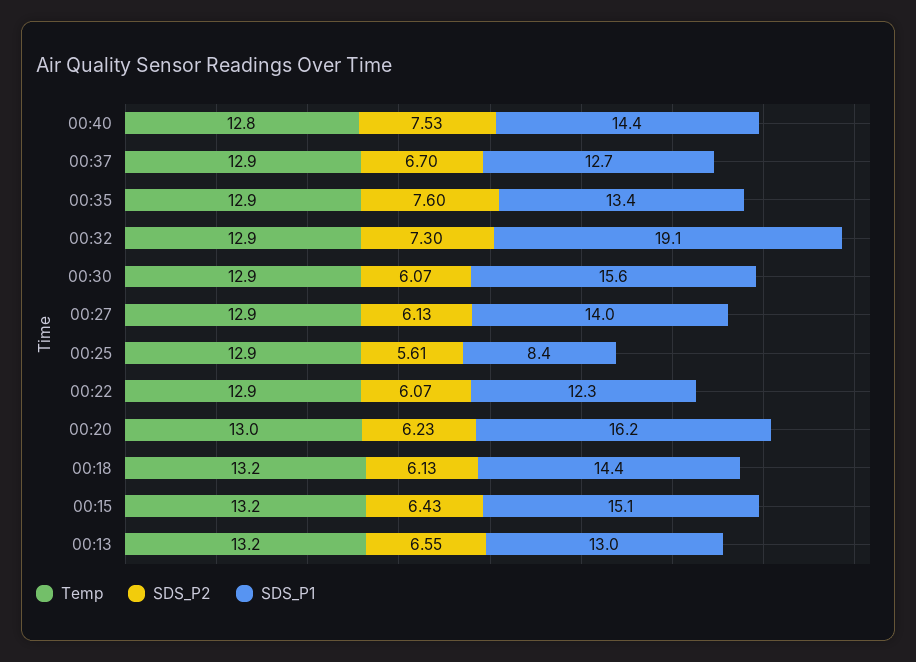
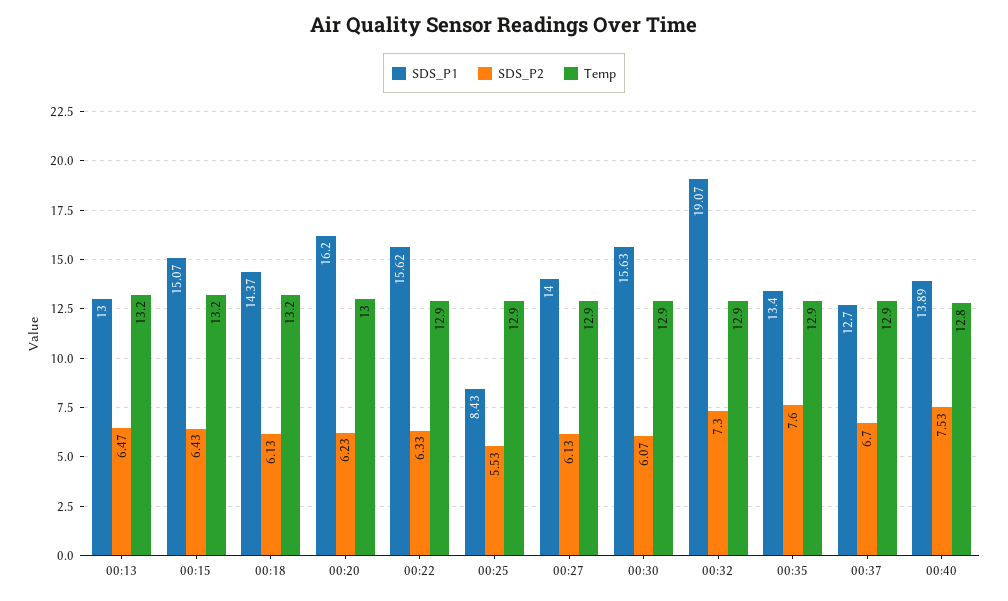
SDS_P1, 00:40: 14.4 -> 13.89
SDS_P2, 00:25: 5.61 -> 5.53
SDS_P2, 00:22: 6.07 -> 6.33
SDS_P1, 00:22: 12.3 -> 15.62
SDS_P2, 00:13: 6.55 -> 6.47

